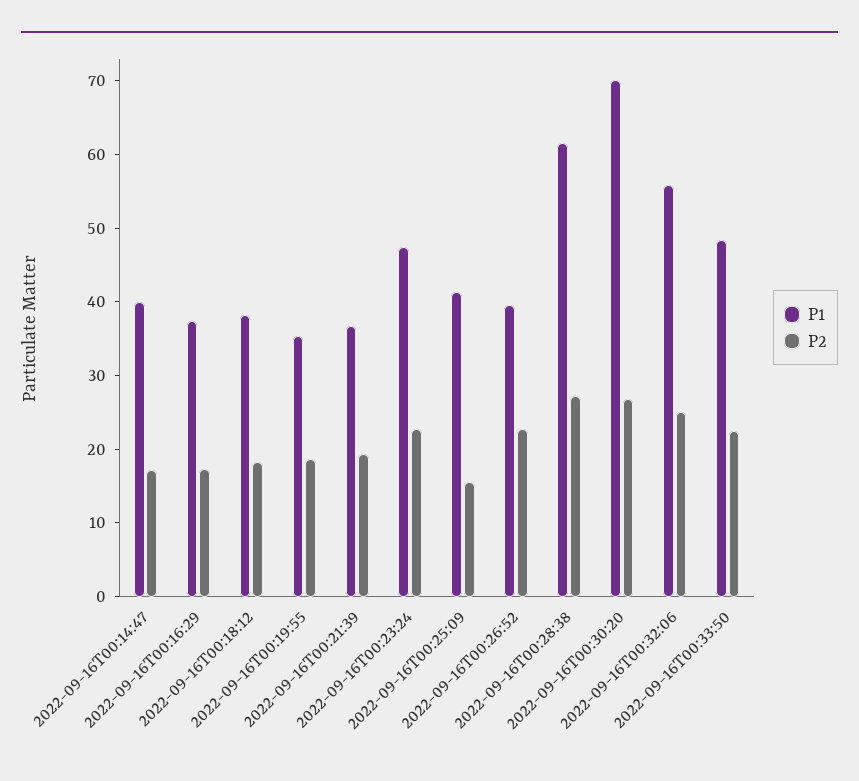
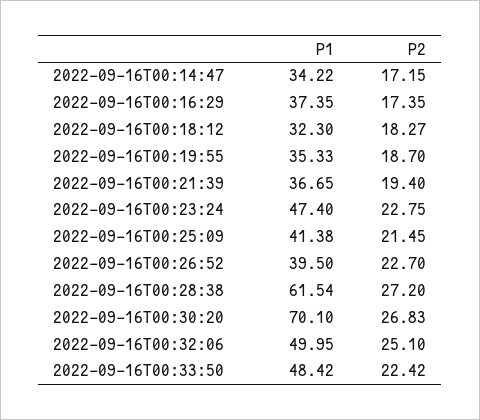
P1, 2022-09-16T00:14:47: 40 -> 34.22
P1, 2022-09-16T00:18:12: 38 -> 32.3
P2, 2022-09-16T00:25:09: 16 -> 21.45
P1, 2022-09-16T00:32:06: 56 -> 49.95

